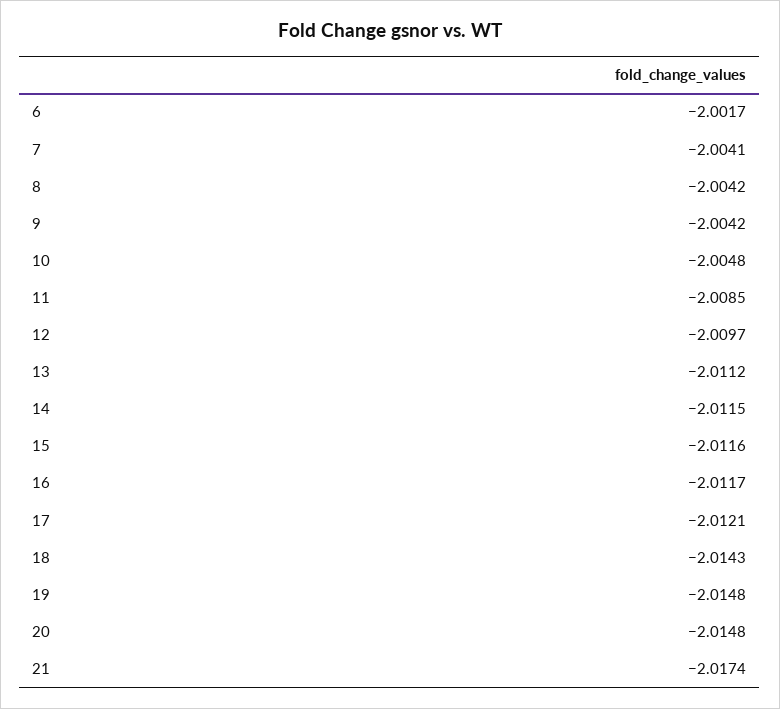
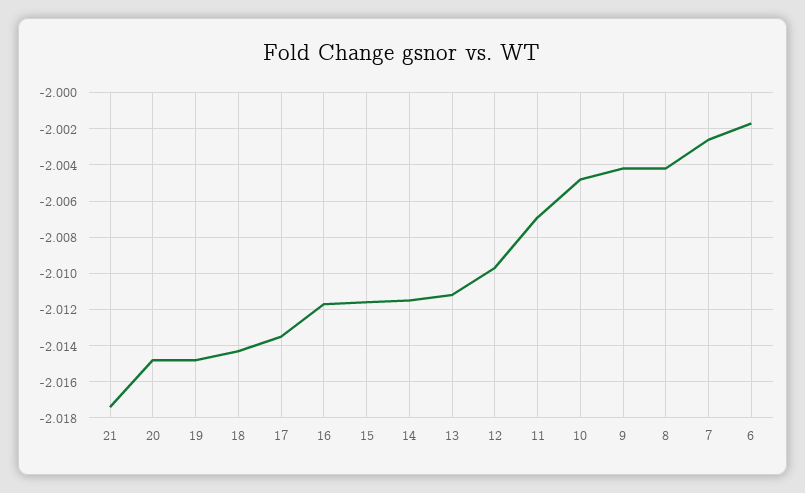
7: -2.0041 -> -2.0025
11: -2.0085 -> -2.007
17: -2.0121 -> -2.0135

